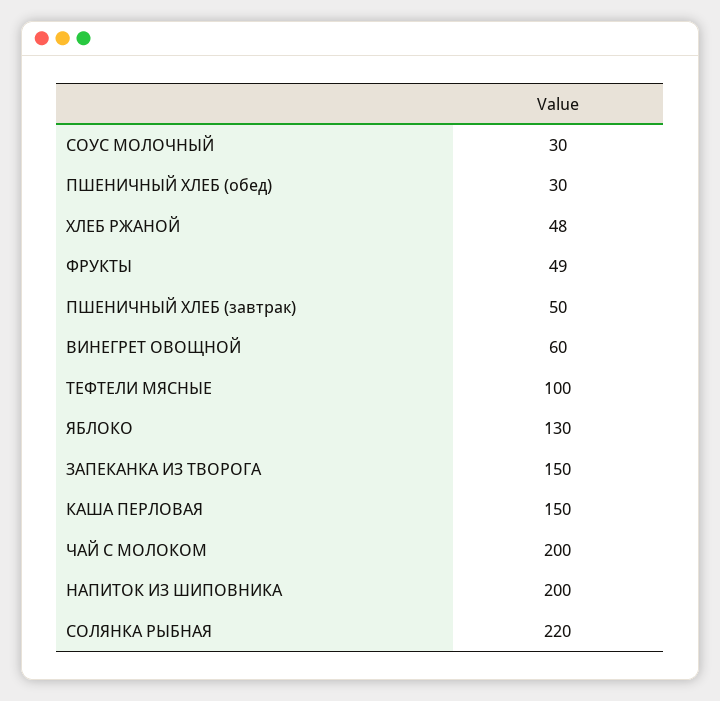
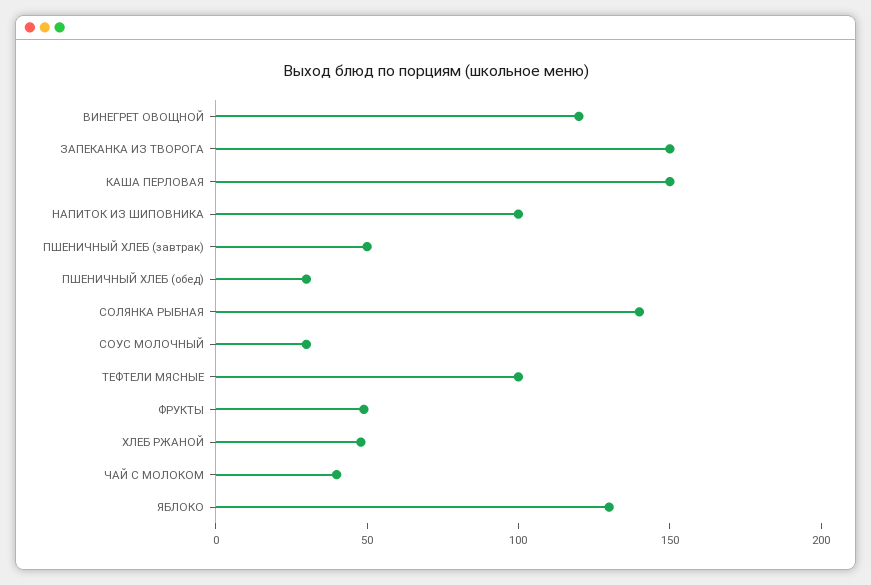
ВИНЕГРЕТ ОВОЩНОЙ: 60 -> 120
ЧАЙ С МОЛОКОМ: 200 -> 40
НАПИТОК ИЗ ШИПОВНИКА: 200 -> 100
СОЛЯНКА РЫБНАЯ: 220 -> 140

